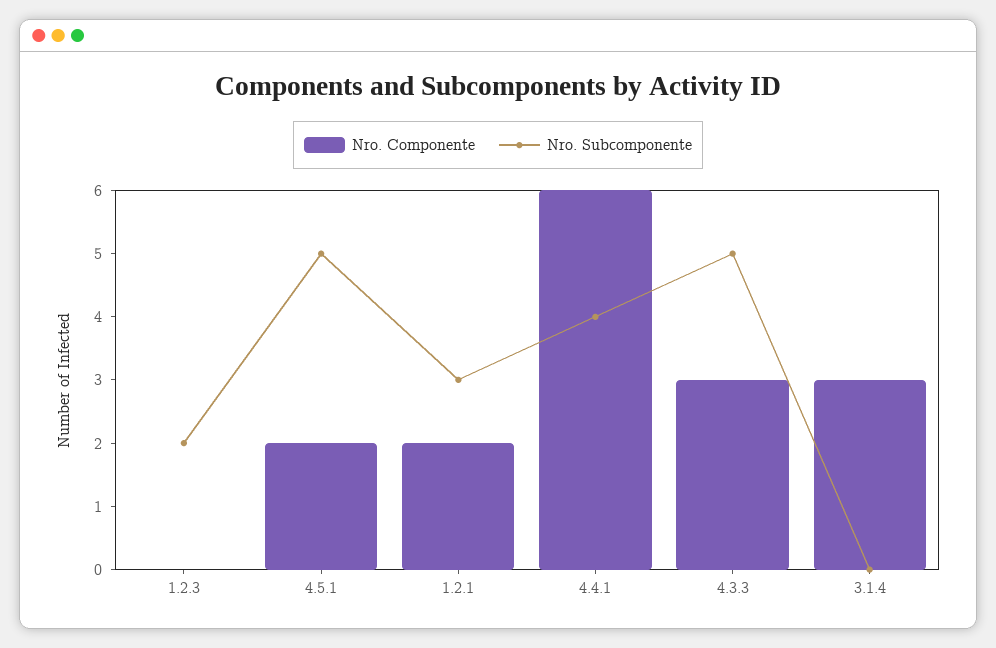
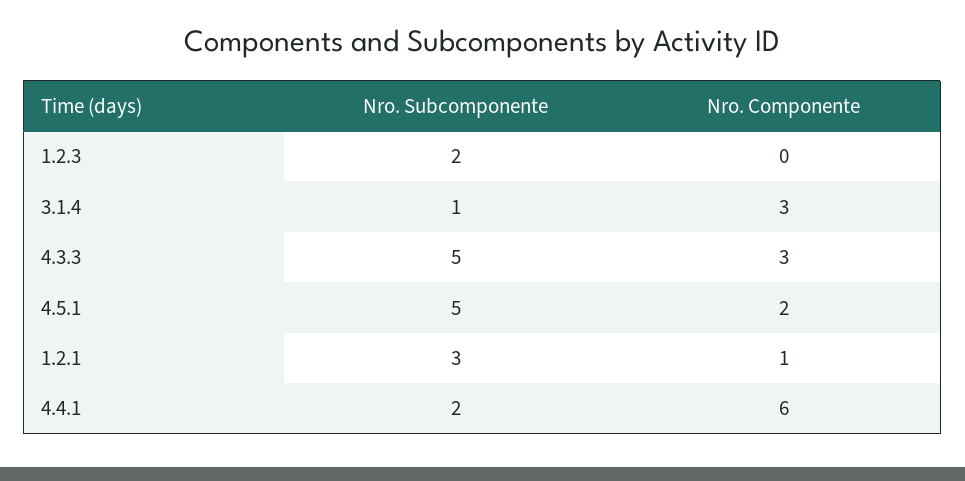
Nro. Componente, 1.2.1: 2 -> 1
Nro. Subcomponente, 4.4.1: 4 -> 2
Nro. Subcomponente, 3.1.4: 0 -> 1

